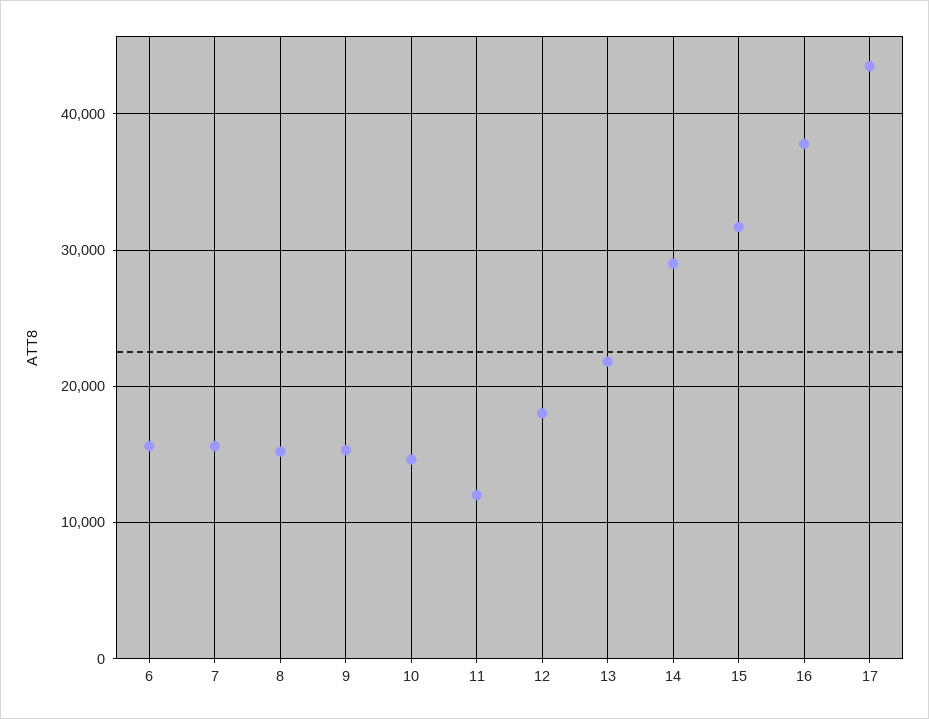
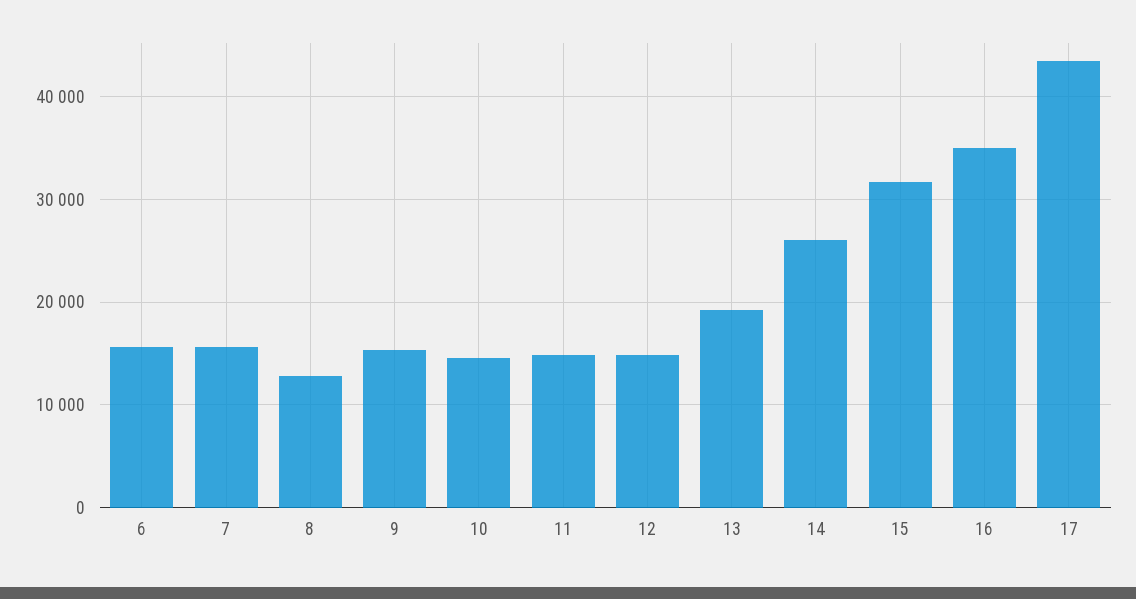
8: 15000 -> 13000
11: 12000 -> 15000
12: 18000 -> 15000
13: 22000 -> 19000
14: 29000 -> 26000
16: 38000 -> 35000

